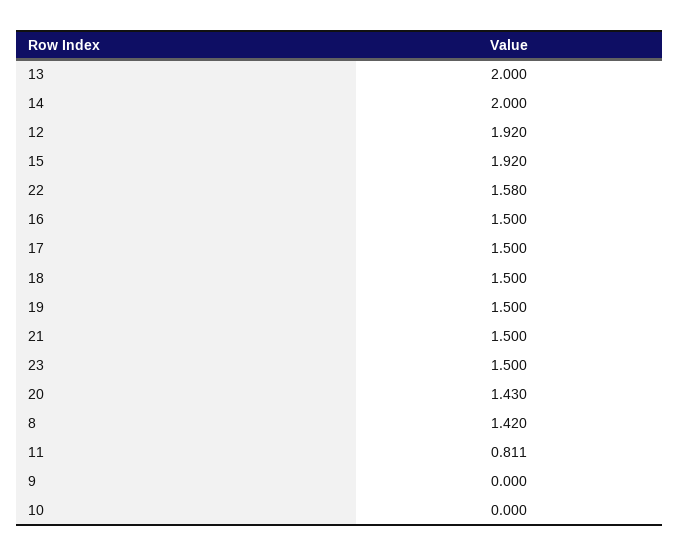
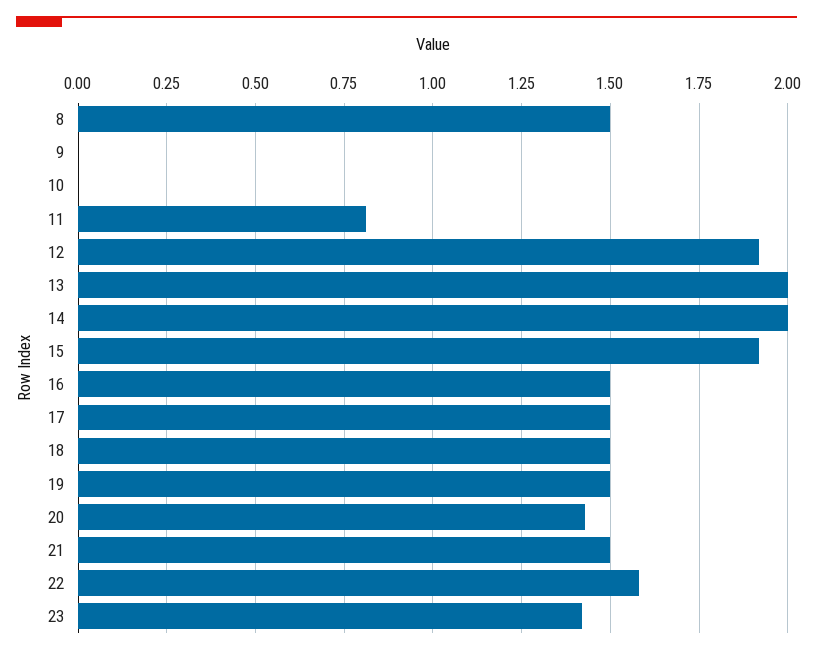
23: 1.5 -> 1.425
8: 1.42 -> 1.5

